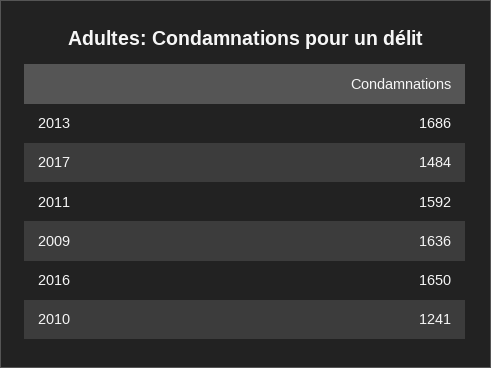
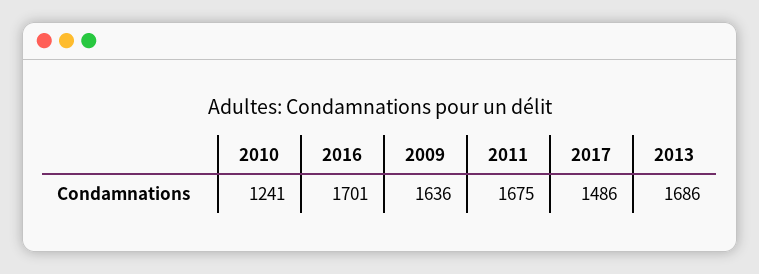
2017: 1484 -> 1486
2011: 1592 -> 1675
2016: 1650 -> 1701

